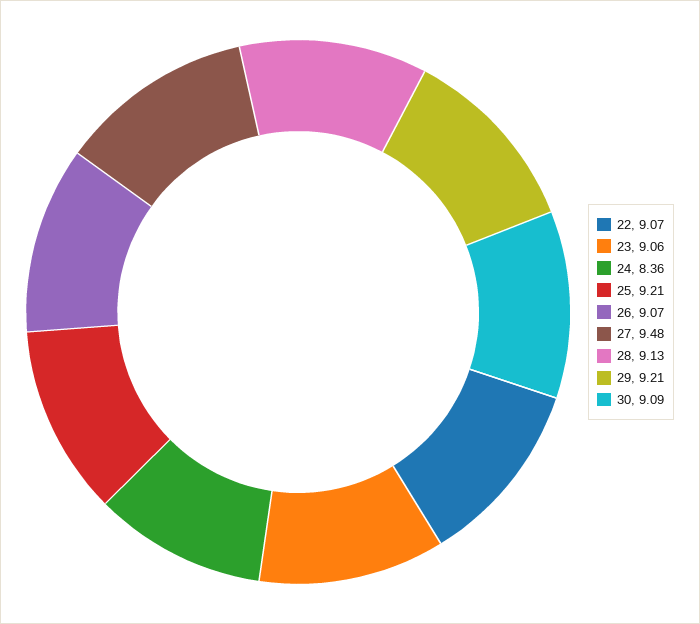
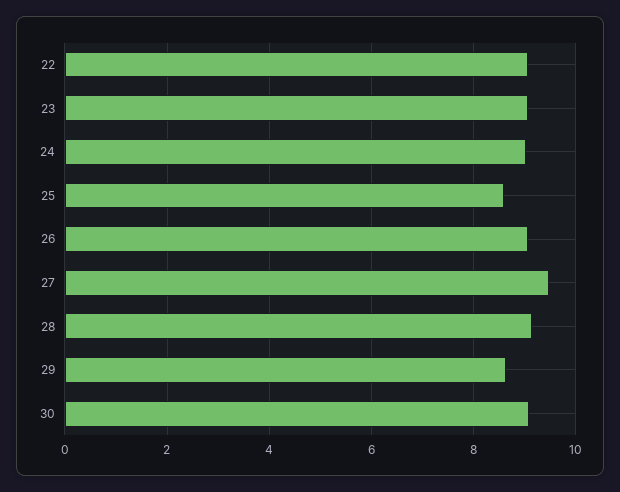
24: 8.36 -> 9
25: 9.21 -> 8.6
29: 9.21 -> 8.6

